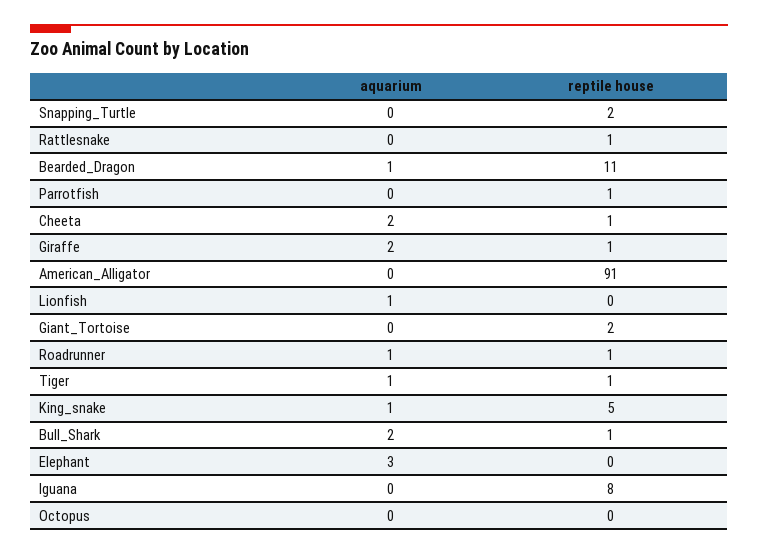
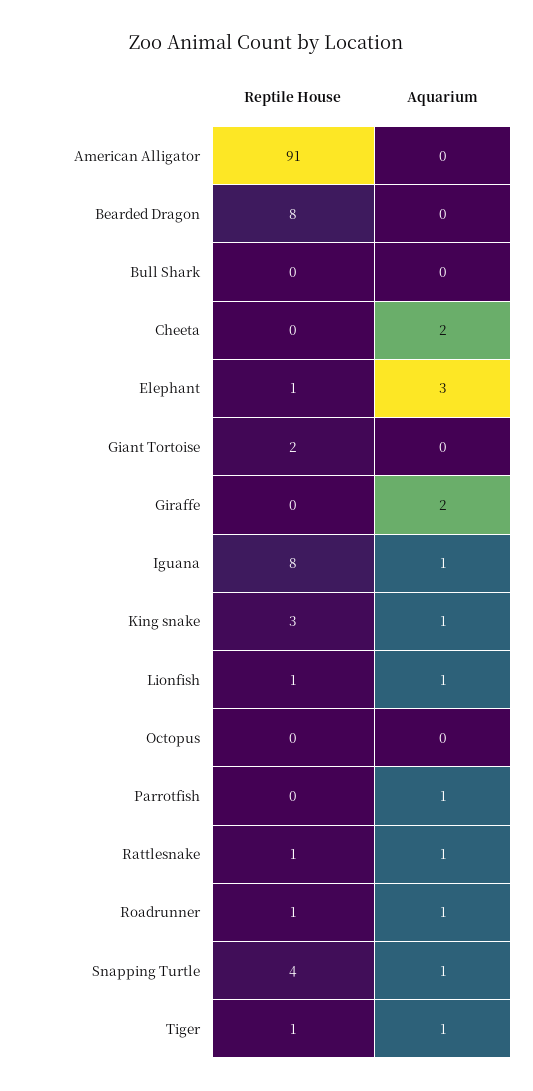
aquarium, Snapping_Turtle: 0 -> 1
reptile house, Snapping_Turtle: 2 -> 4
aquarium, Rattlesnake: 0 -> 1
aquarium, Bearded_Dragon: 1 -> 0
reptile house, Bearded_Dragon: 11 -> 8
aquarium, Parrotfish: 0 -> 1
reptile house, Parrotfish: 1 -> 0
reptile house, Cheeta: 1 -> 0
reptile house, Giraffe: 1 -> 0
reptile house, Lionfish: 0 -> 1
reptile house, King_snake: 5 -> 3
aquarium, Bull_Shark: 2 -> 0
reptile house, Bull_Shark: 1 -> 0
reptile house, Elephant: 0 -> 1
aquarium, Iguana: 0 -> 1

